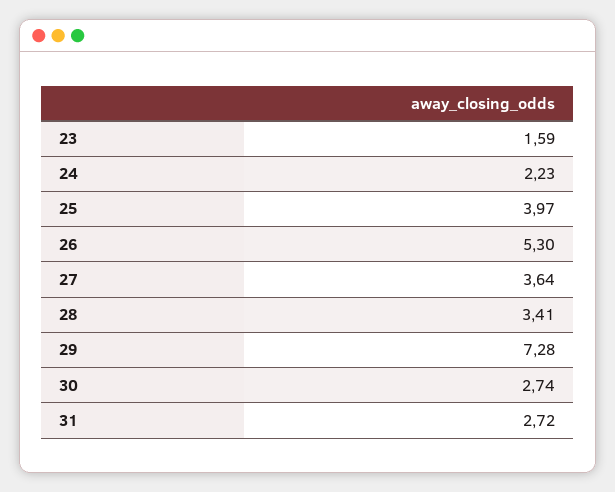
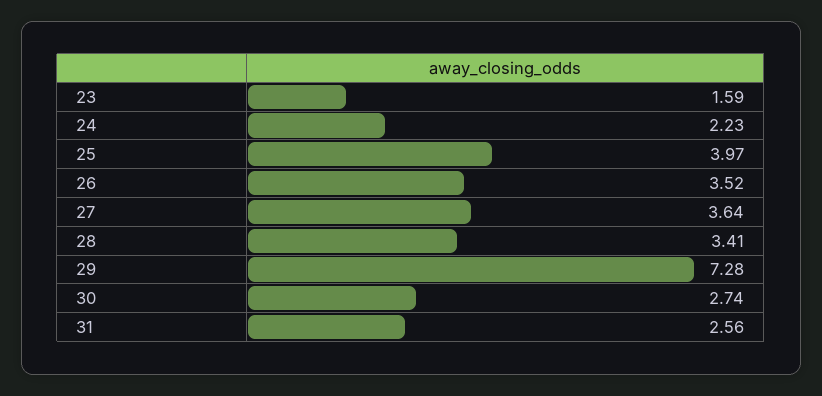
26: 5.3 -> 3.52
31: 2.72 -> 2.56

